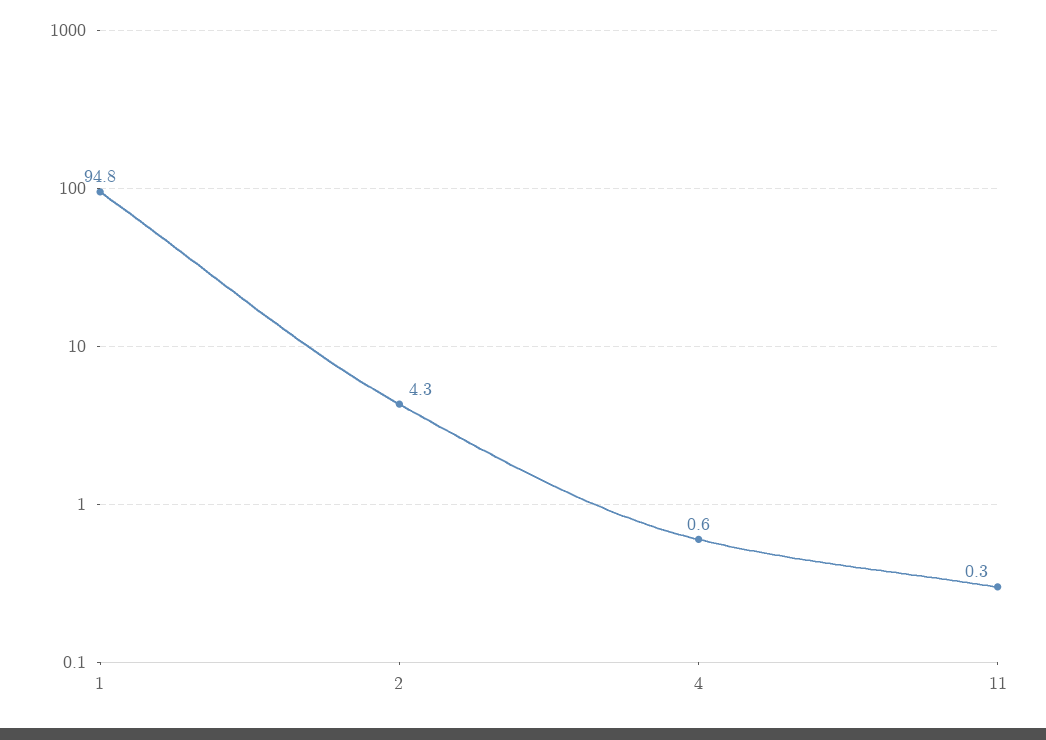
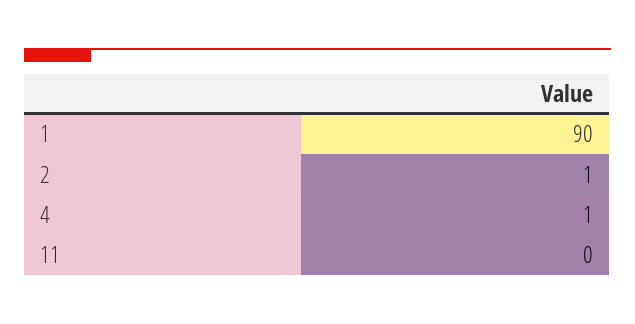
1: 94.8 -> 90
2: 4.3 -> 1

